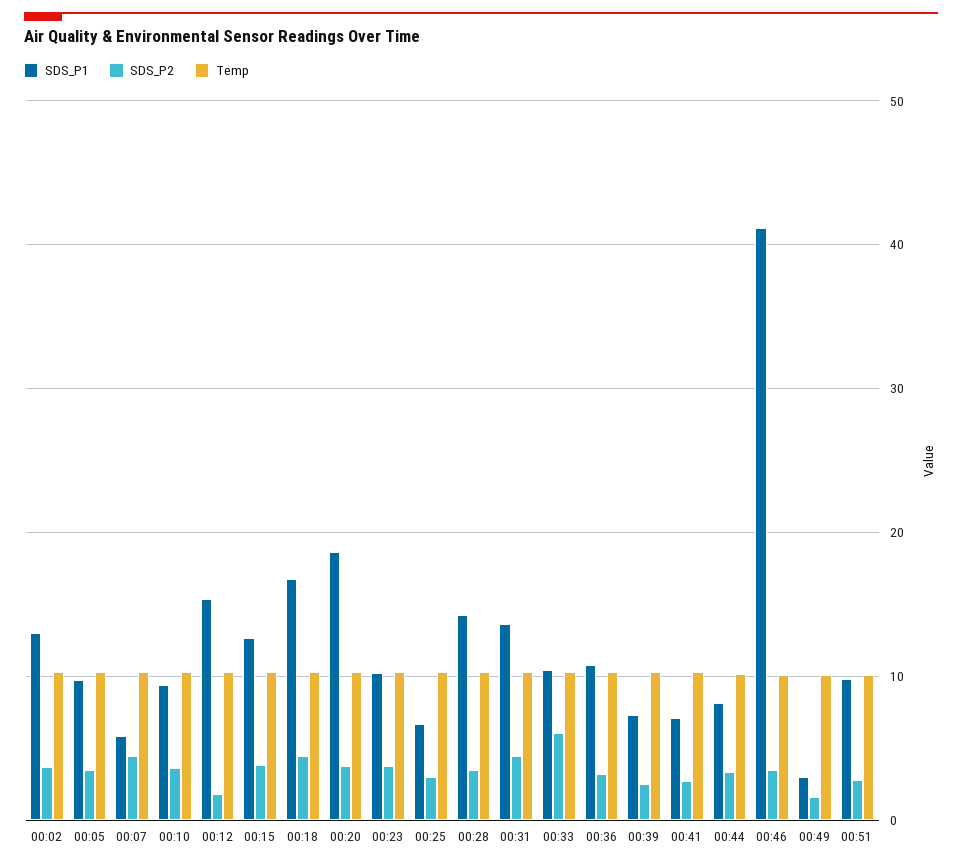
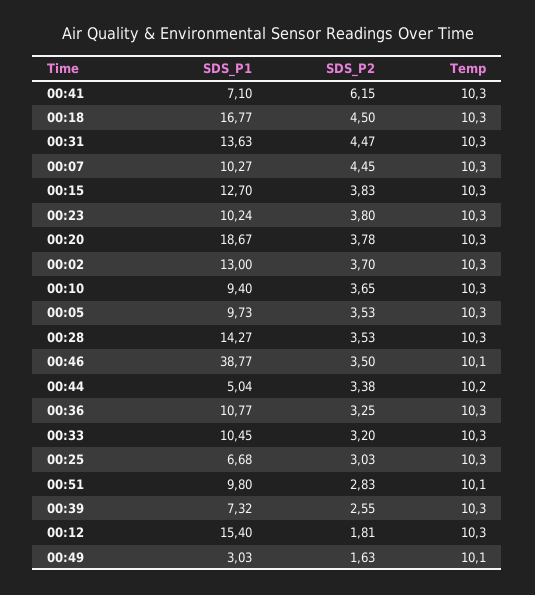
SDS_P1, 00:07: 6 -> 10.27
SDS_P2, 00:33: 6 -> 3.2
SDS_P2, 00:41: 3 -> 6.15
SDS_P1, 00:44: 8 -> 5.04
SDS_P1, 00:46: 41 -> 38.77

